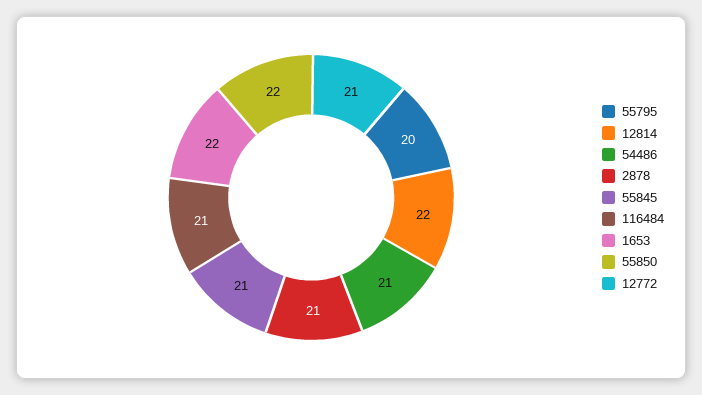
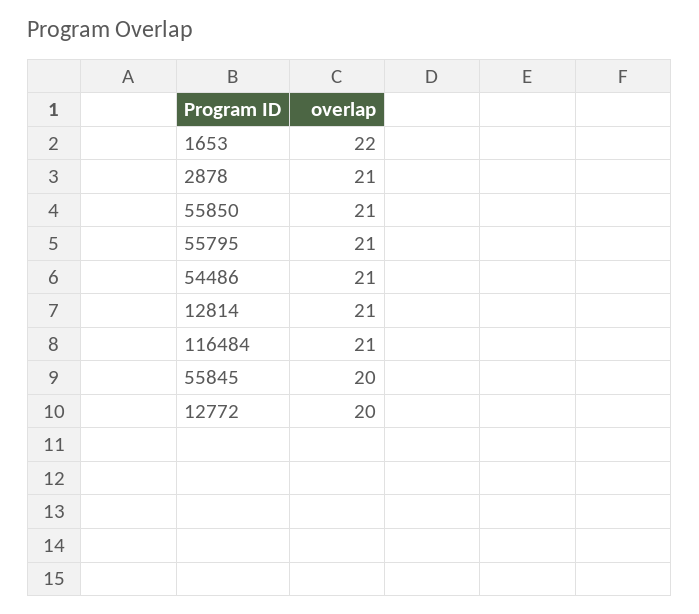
55795: 20 -> 21
12814: 22 -> 21
55845: 21 -> 20
55850: 22 -> 21
12772: 21 -> 20

